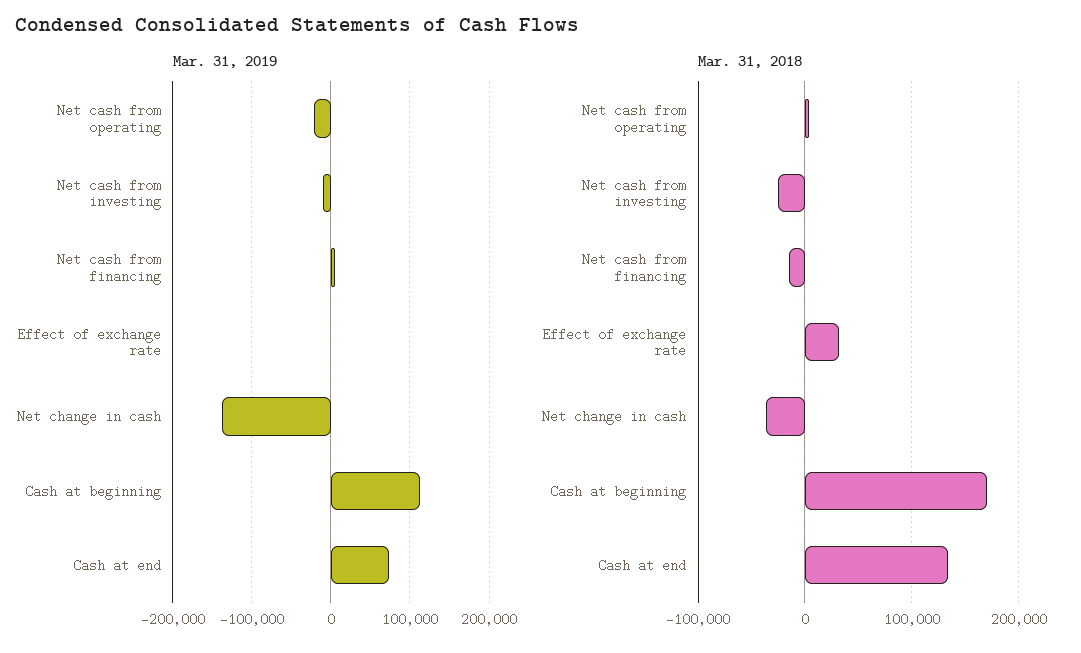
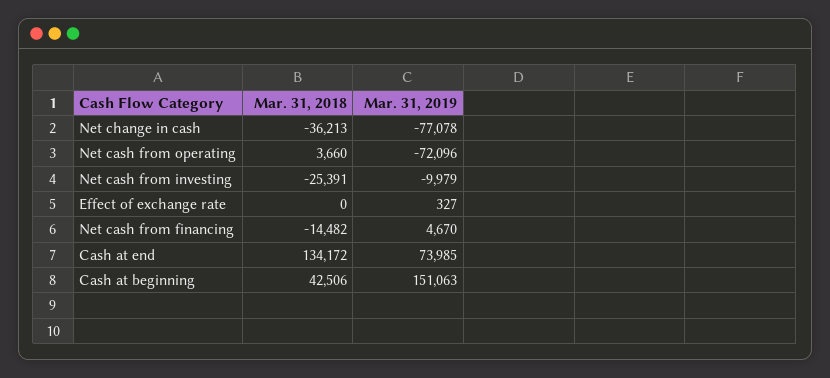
Mar. 31, 2019, Net cash from operating: -20000 -> -72096
Mar. 31, 2019, Net change in cash: -140000 -> -77078
Mar. 31, 2019, Cash at beginning: 110000 -> 151063
Mar. 31, 2018, Effect of exchange rate: 30000 -> 0
Mar. 31, 2018, Cash at beginning: 170000 -> 42506

